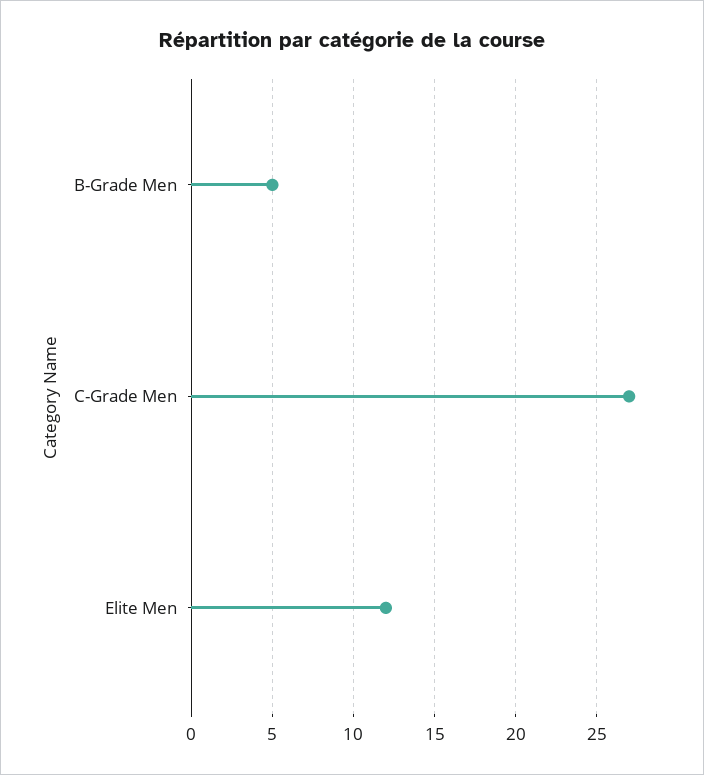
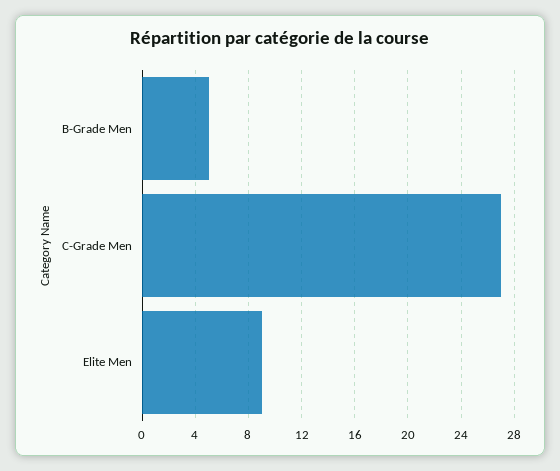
Elite Men: 12 -> 9

